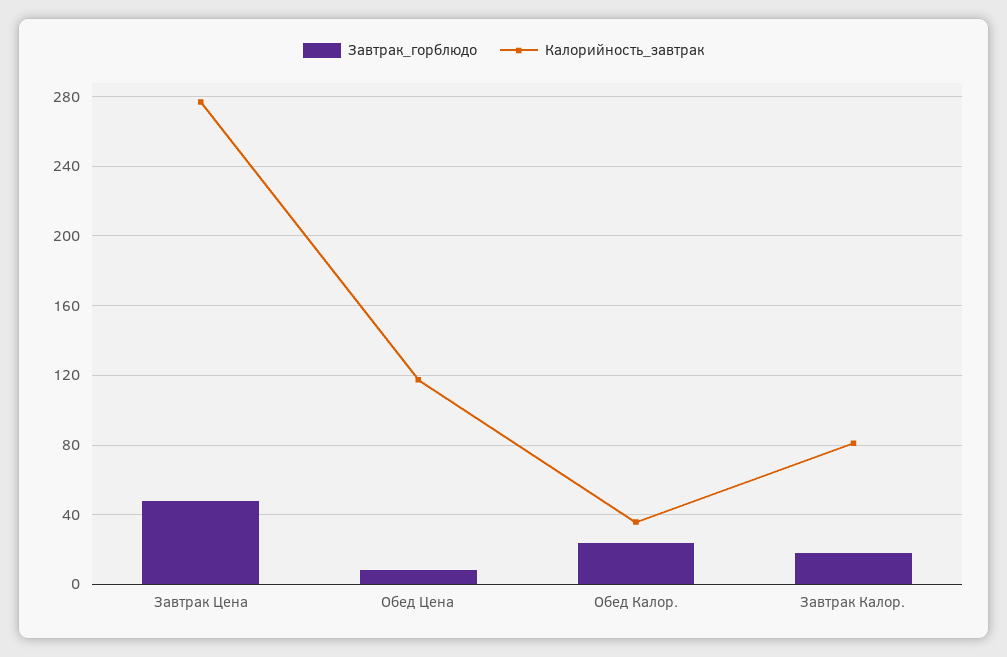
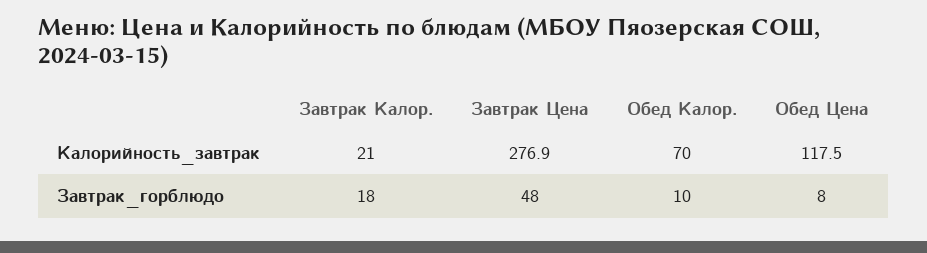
Завтрак_горблюдо, Обед Калор.: 25 -> 10
Калорийность_завтрак, Обед Калор.: 35 -> 70
Калорийность_завтрак, Завтрак Калор.: 80 -> 21

